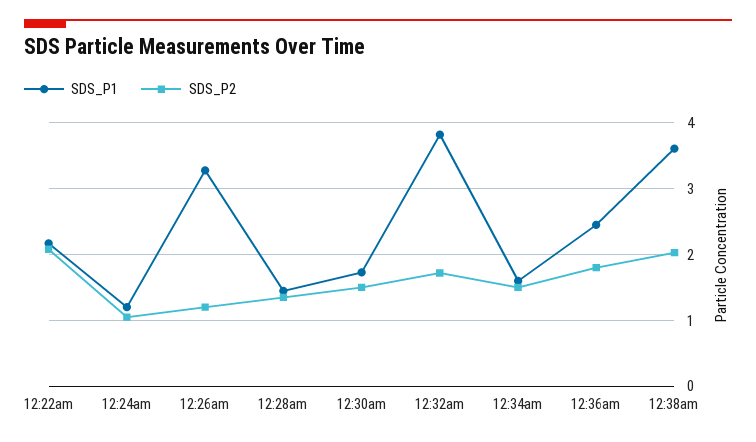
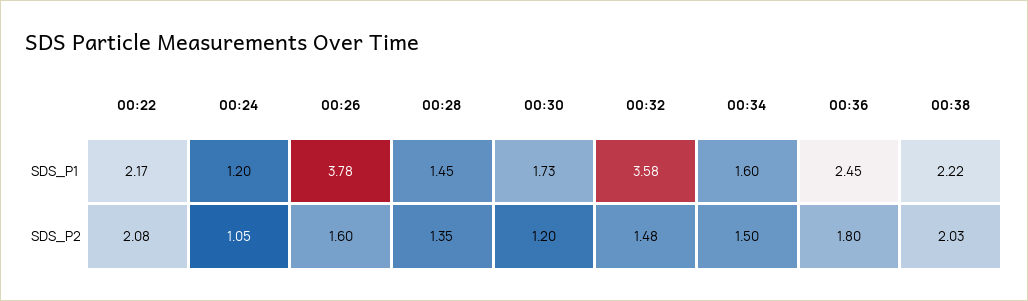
SDS_P1, 12:26am: 3.3 -> 3.78
SDS_P2, 12:26am: 1.2 -> 1.6
SDS_P2, 12:30am: 1.5 -> 1.2
SDS_P1, 12:32am: 3.8 -> 3.58
SDS_P2, 12:32am: 1.7 -> 1.48
SDS_P1, 12:38am: 3.6 -> 2.22

